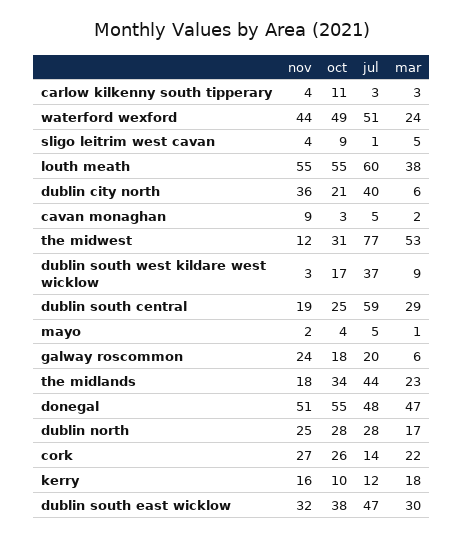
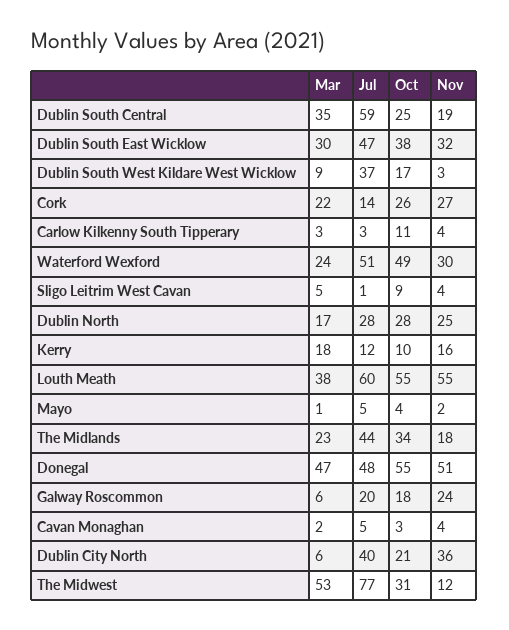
nov, waterford wexford: 44 -> 30
nov, cavan monaghan: 9 -> 4
mar, dublin south central: 29 -> 35

